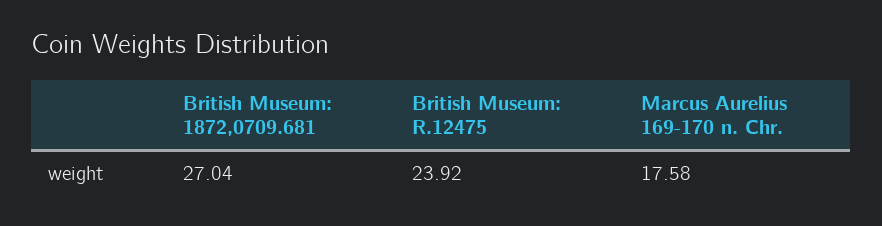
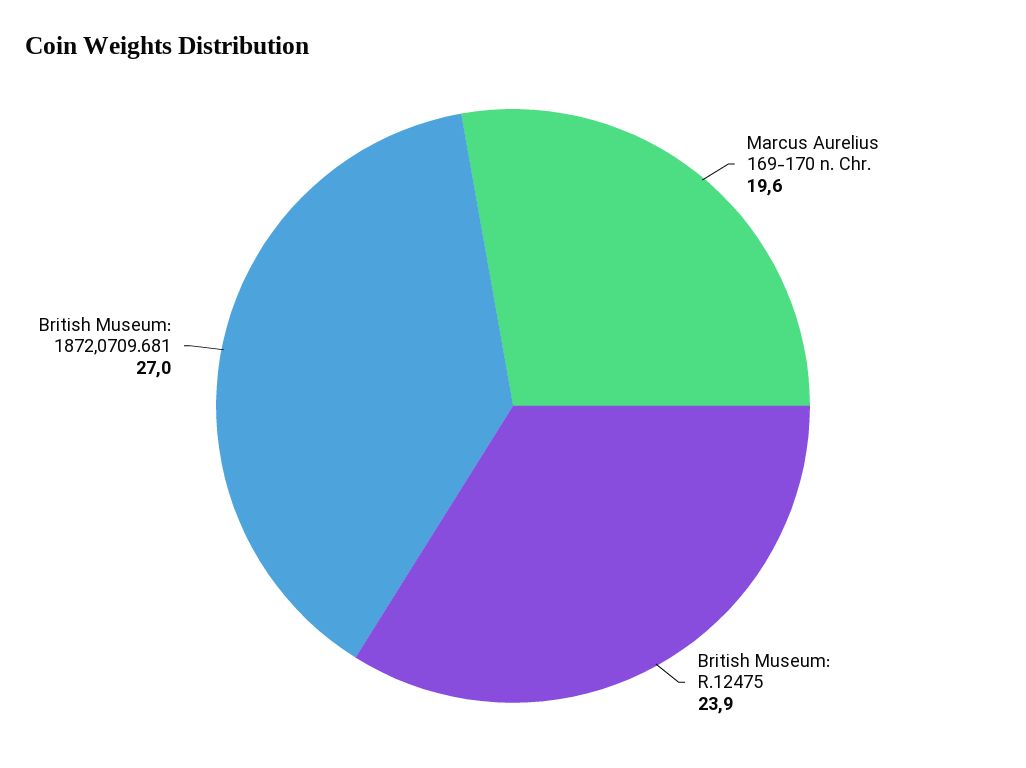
Marcus Aurelius 169-170 n. Chr.: 17.58 -> 19.6

